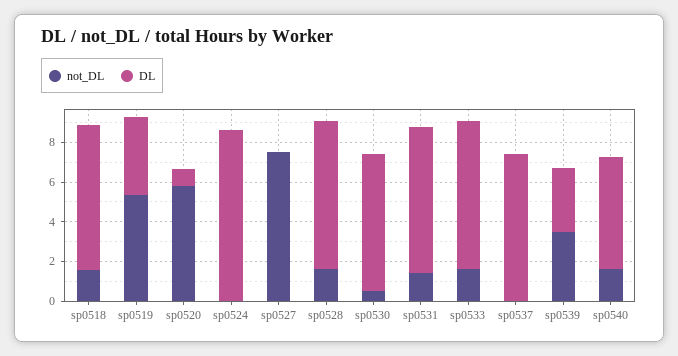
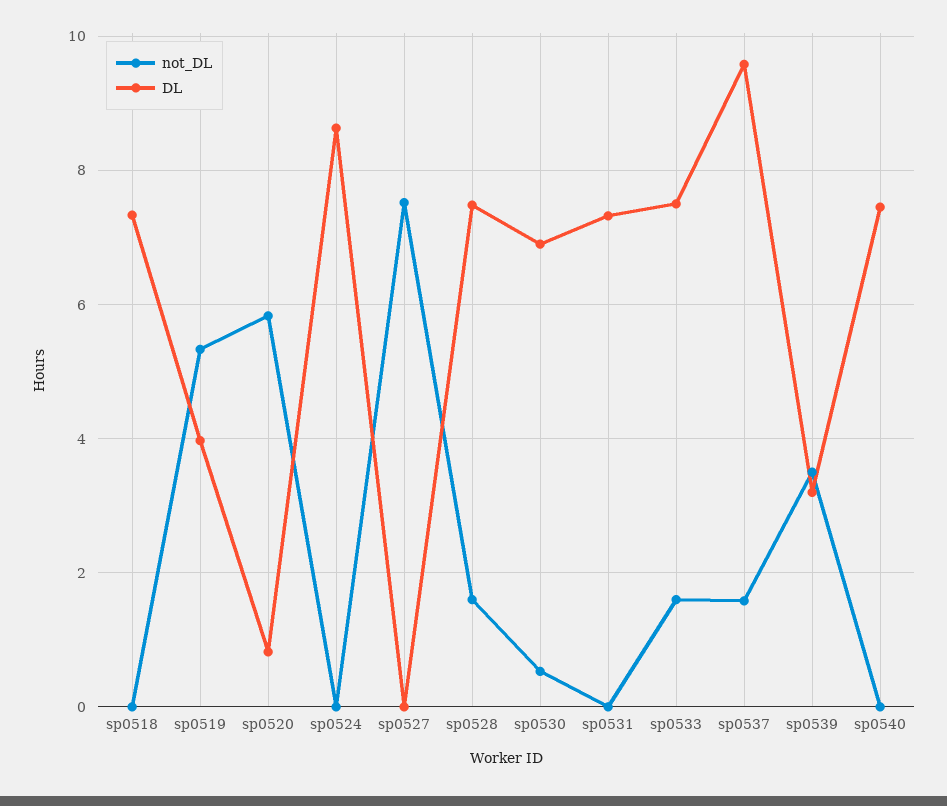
not_DL, sp0518: 1.5 -> 0
not_DL, sp0531: 1.5 -> 0
not_DL, sp0537: 0 -> 1.6
DL, sp0537: 7.5 -> 9.6
not_DL, sp0540: 1.5 -> 0
DL, sp0540: 5.5 -> 7.4

